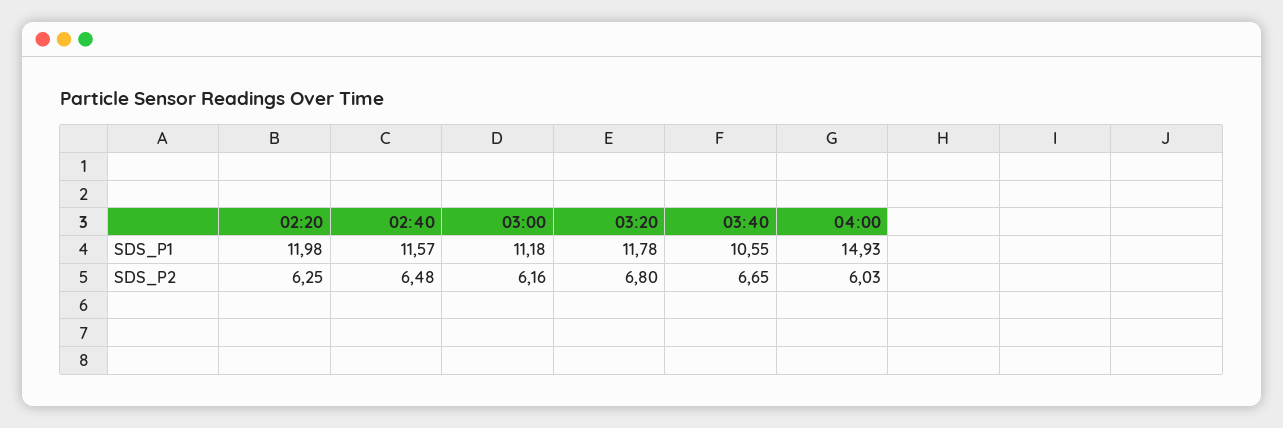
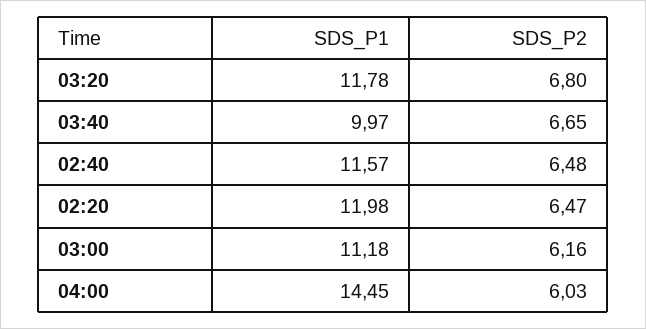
03:40, SDS_P1: 10.55 -> 9.97
04:00, SDS_P1: 14.93 -> 14.45
02:20, SDS_P2: 6.25 -> 6.47

